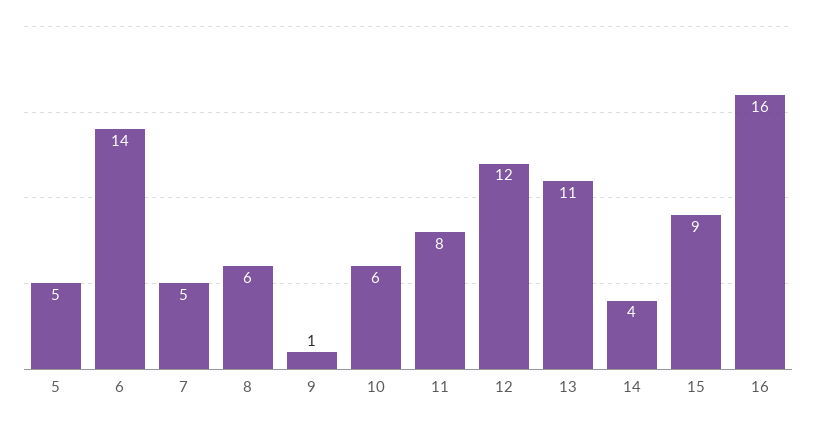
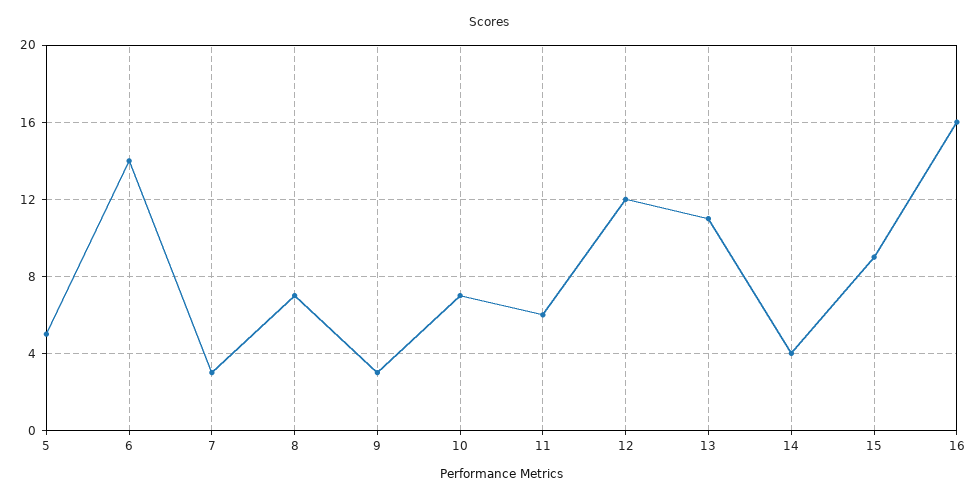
7: 5 -> 3
8: 6 -> 7
9: 1 -> 3
10: 6 -> 7
11: 8 -> 6

